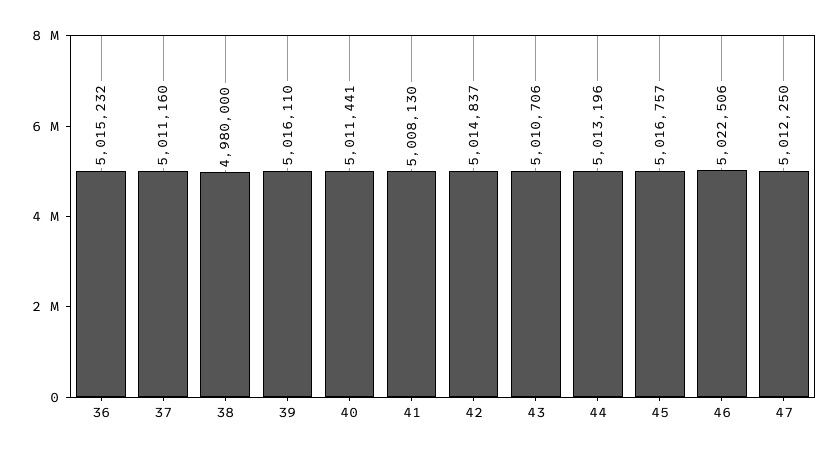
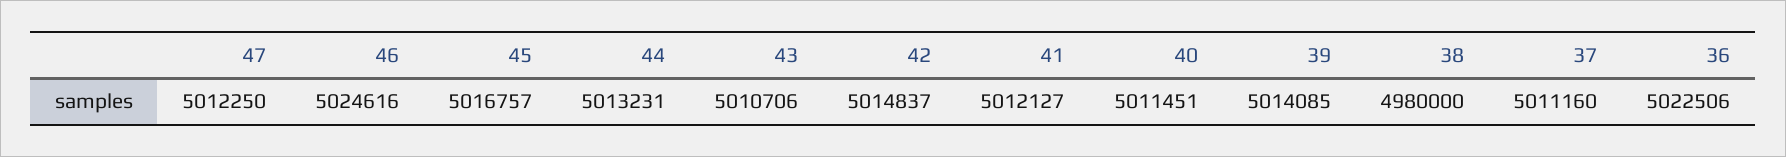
36: 5015232 -> 5022506
39: 5016110 -> 5014085
40: 5011441 -> 5011451
41: 5008130 -> 5012127
44: 5013196 -> 5013231
46: 5022506 -> 5024616

